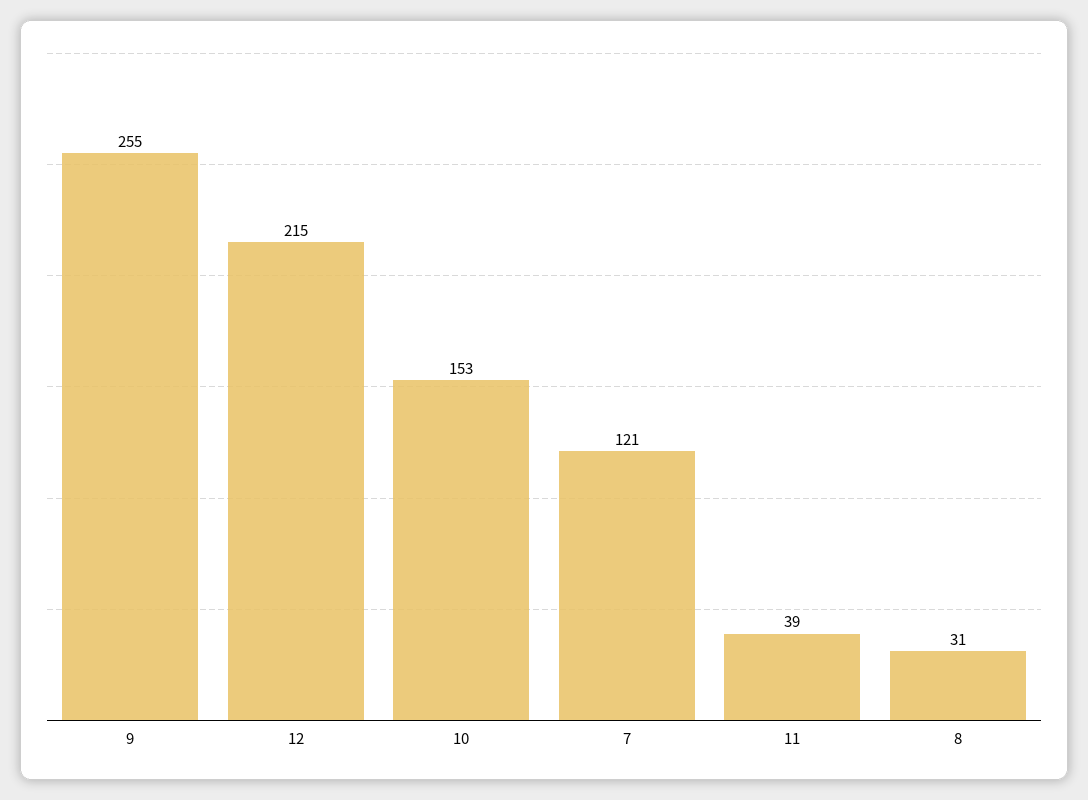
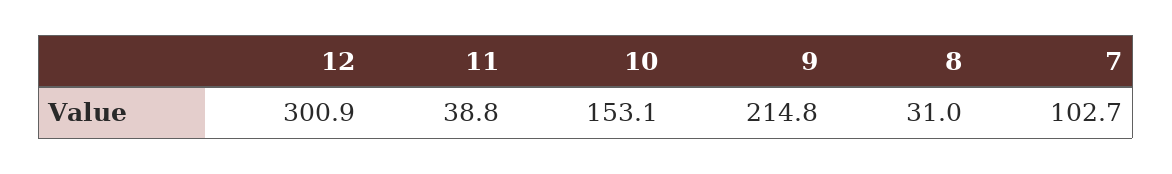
9: 255 -> 214.8
12: 215 -> 300.9
7: 121 -> 102.7

